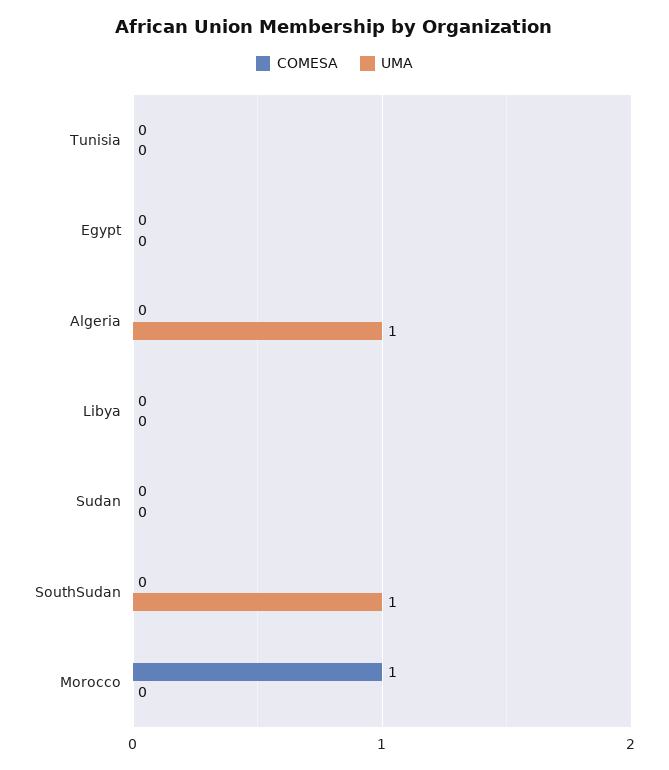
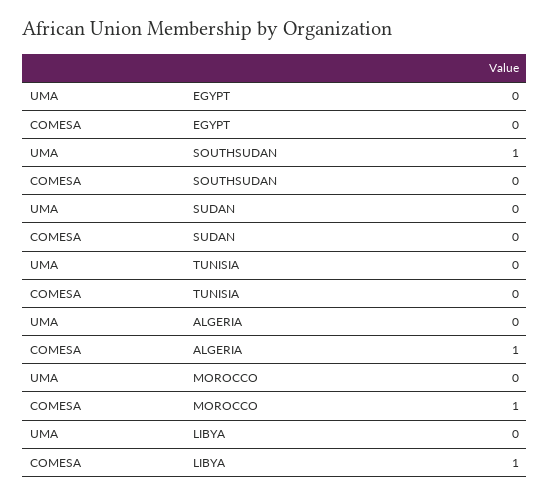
COMESA, Algeria: 0 -> 1
UMA, Algeria: 1 -> 0
COMESA, Libya: 0 -> 1

